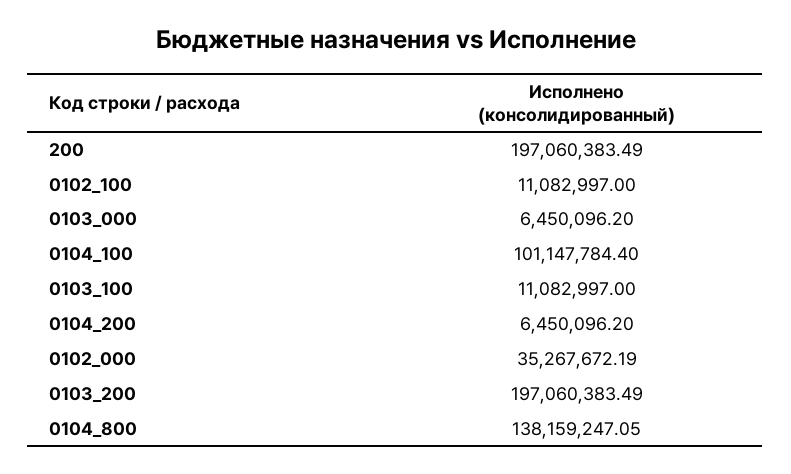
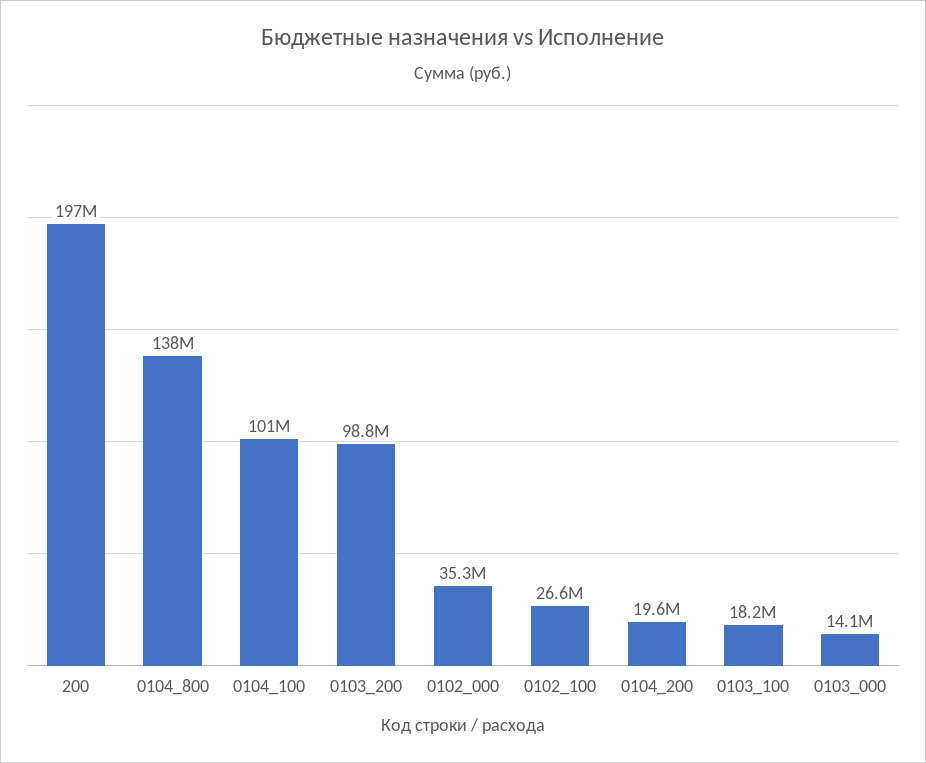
0102_100: 11082997 -> 26600000
0103_000: 6450096.2 -> 14100000
0103_100: 11082997 -> 18200000
0104_200: 6450096.2 -> 19600000
0103_200: 197060383.49 -> 98800000

